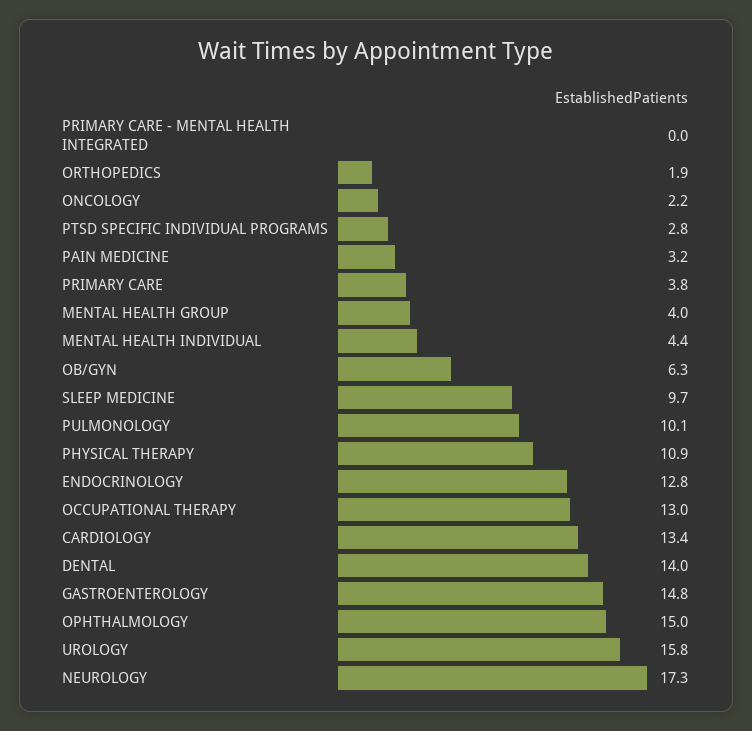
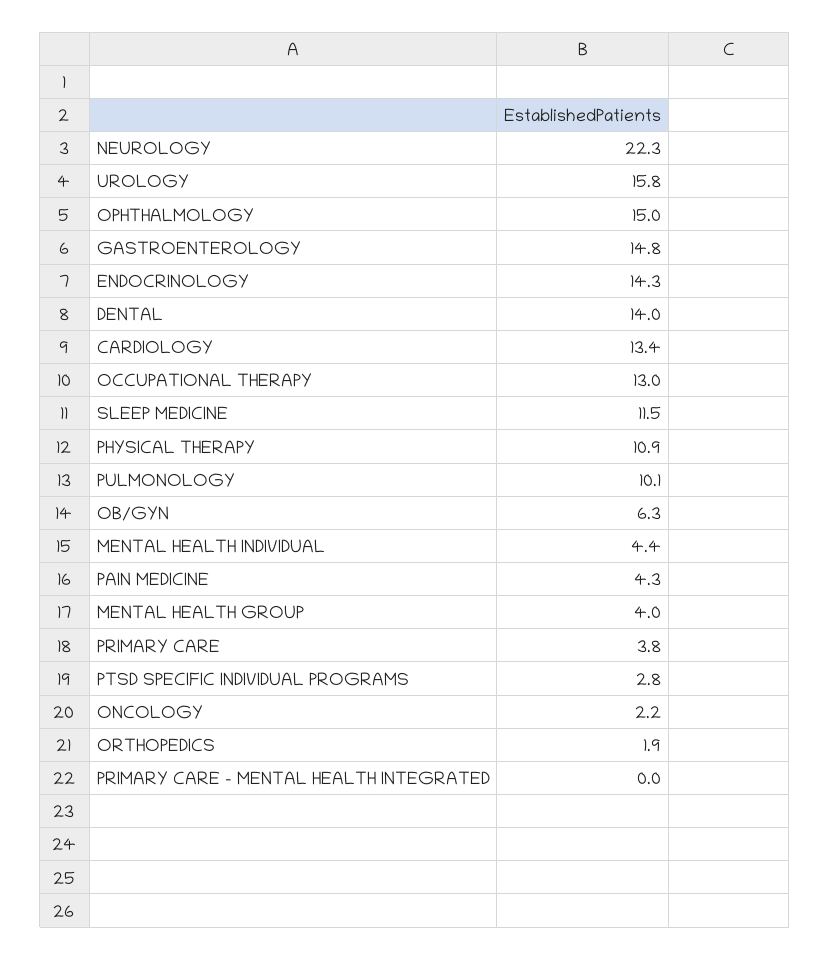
PAIN MEDICINE: 3.2 -> 4.3
SLEEP MEDICINE: 9.7 -> 11.5
ENDOCRINOLOGY: 12.8 -> 14.3
NEUROLOGY: 17.3 -> 22.3

